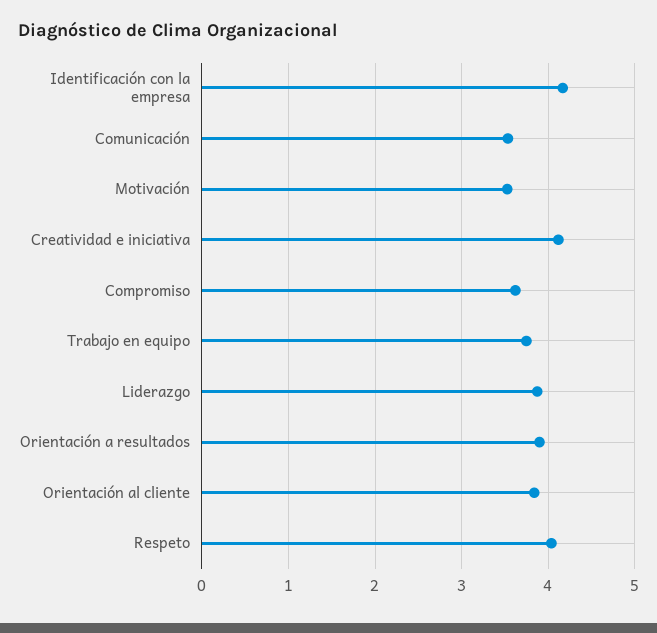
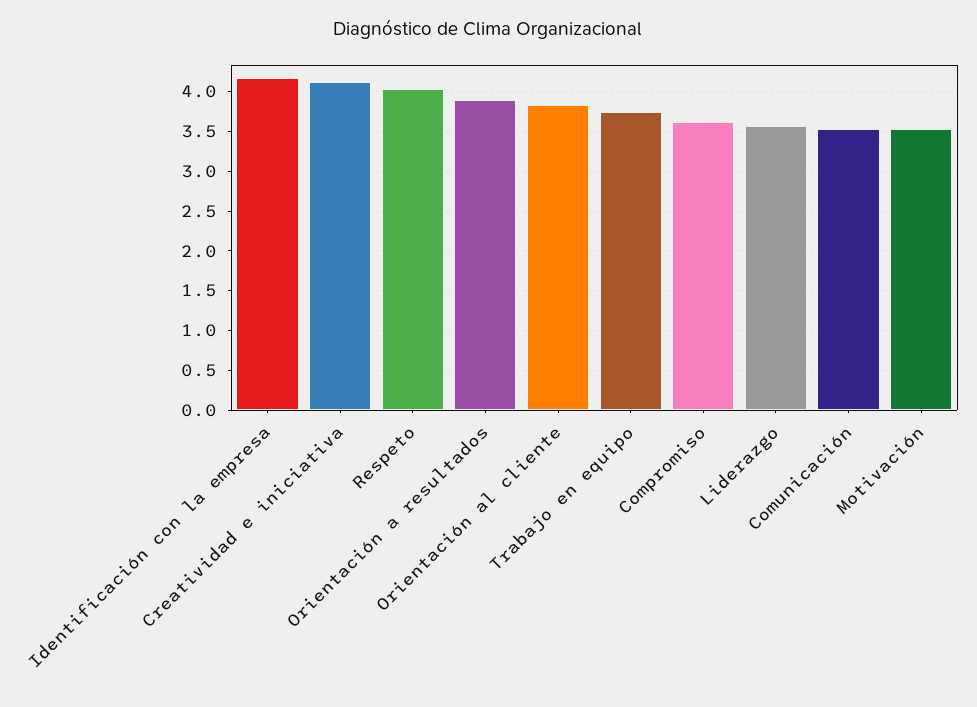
Liderazgo: 3.9 -> 3.6

